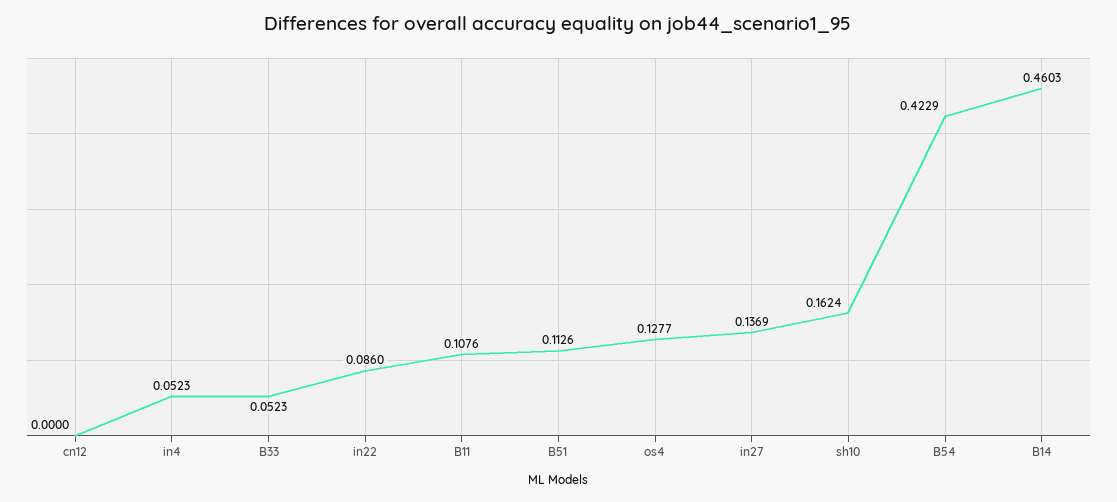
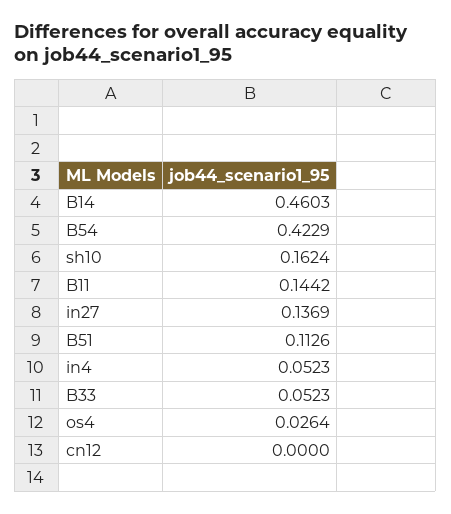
in22: 0.086 -> none
B11: 0.1076 -> 0.1442
os4: 0.1277 -> 0.0264

